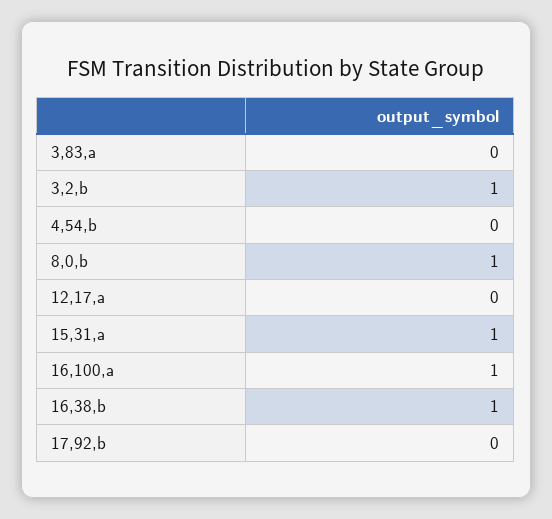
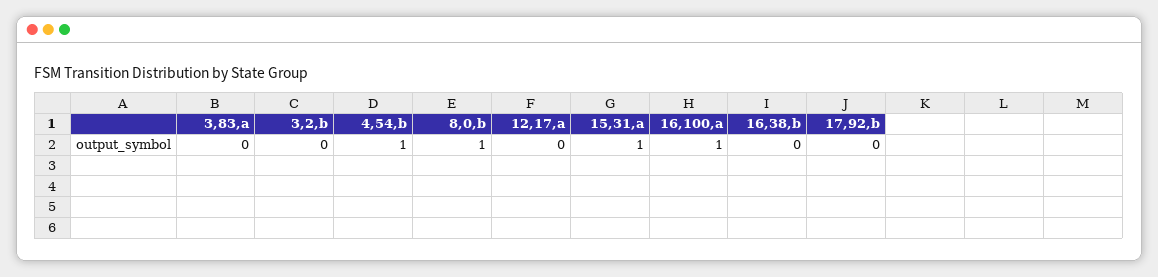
3,2,b: 1 -> 0
4,54,b: 0 -> 1
16,38,b: 1 -> 0

